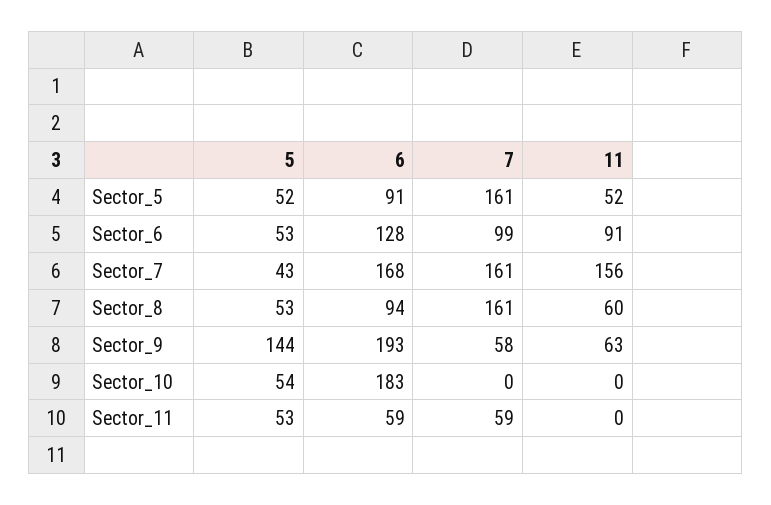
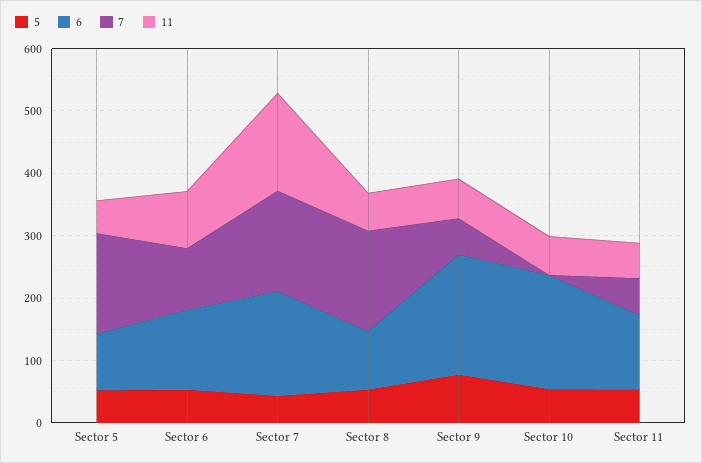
5, Sector_9: 144 -> 80
11, Sector_10: 0 -> 60
6, Sector_11: 59 -> 120
11, Sector_11: 0 -> 60

